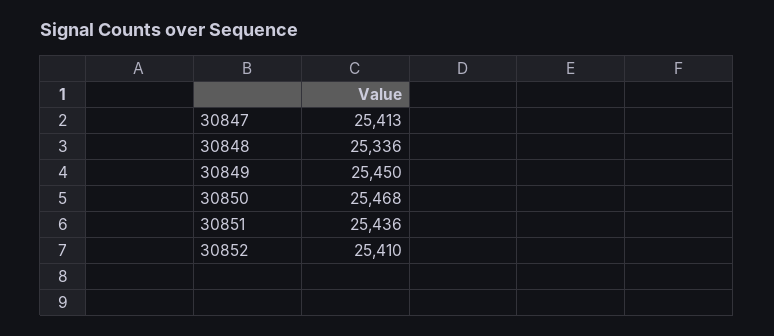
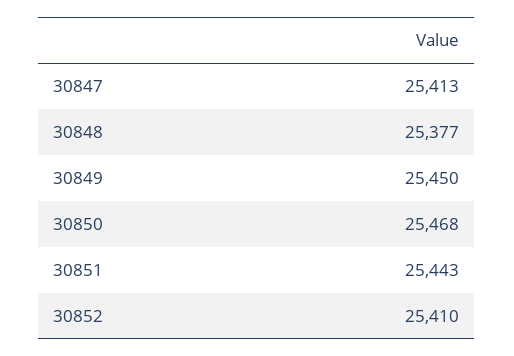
30848: 25336 -> 25377
30851: 25436 -> 25443

